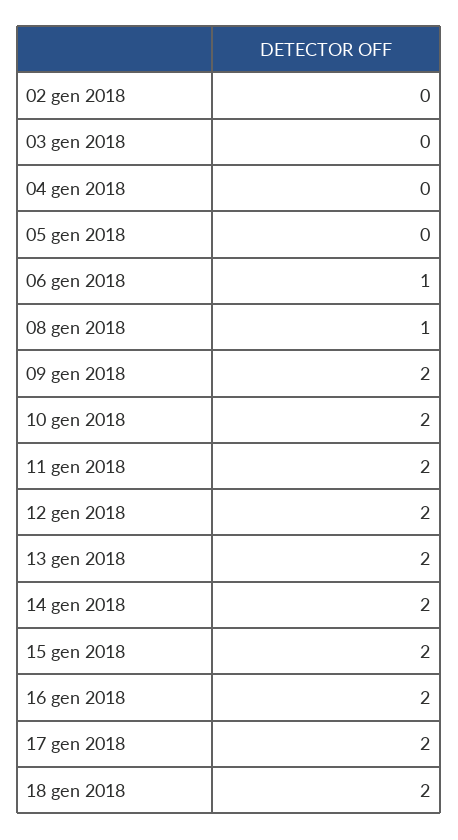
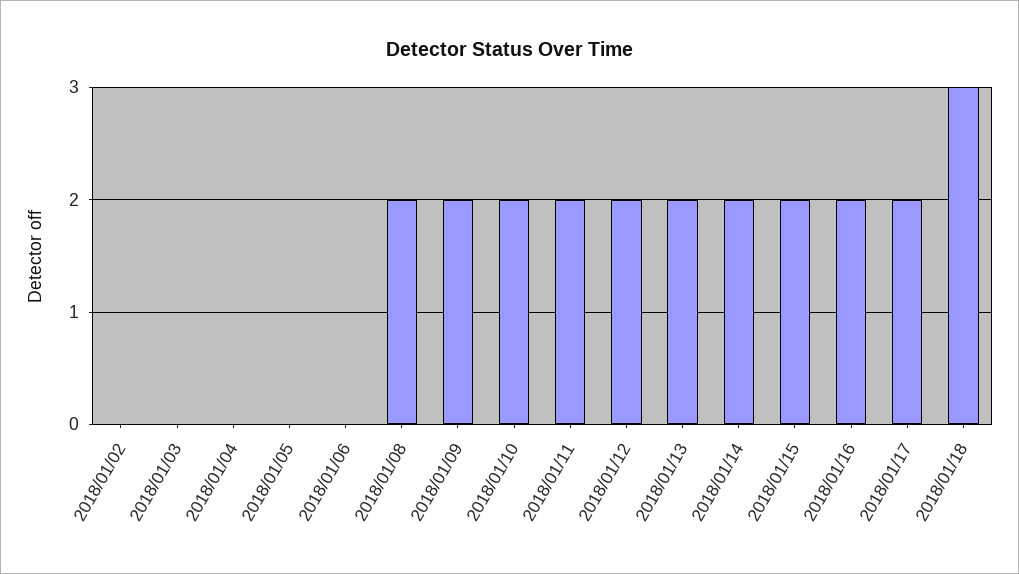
06 gen 2018: 1 -> 0
08 gen 2018: 1 -> 2
18 gen 2018: 2 -> 3

